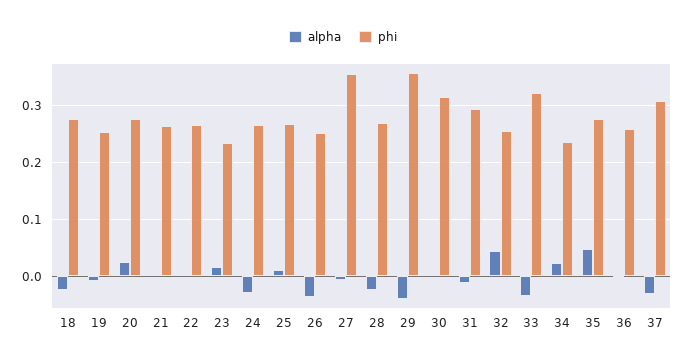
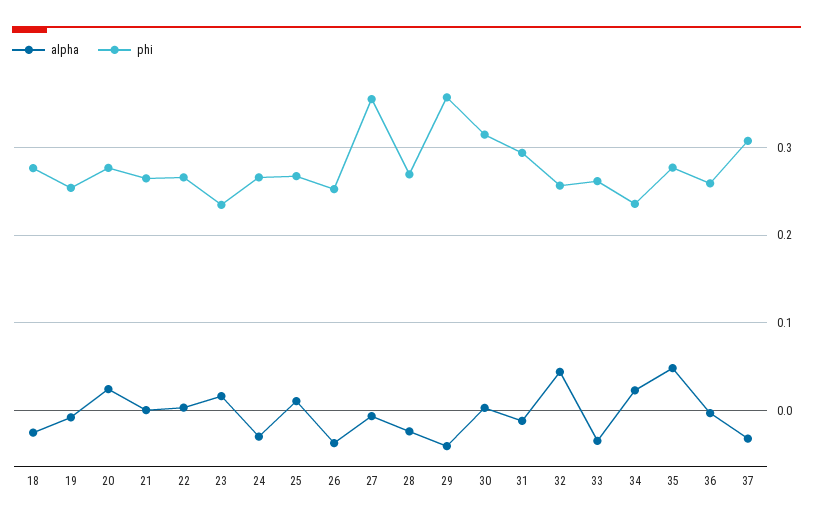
phi, 33: 0.32 -> 0.26

